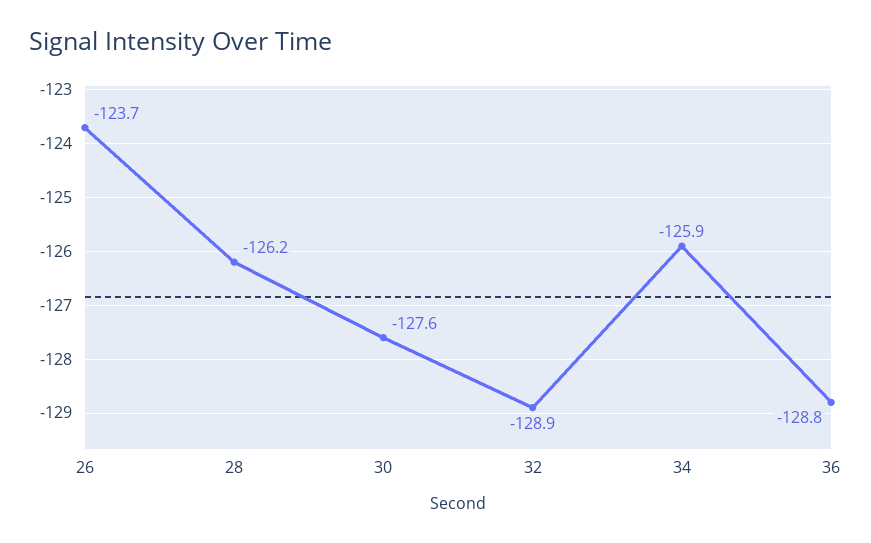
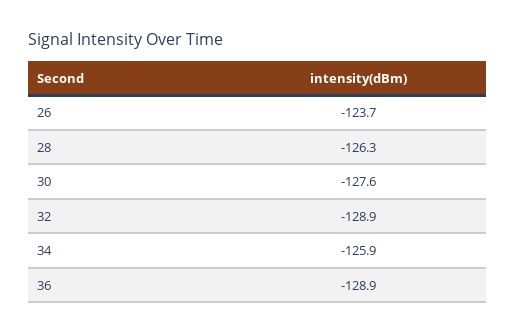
28: -126.2 -> -126.3
36: -128.8 -> -128.9

